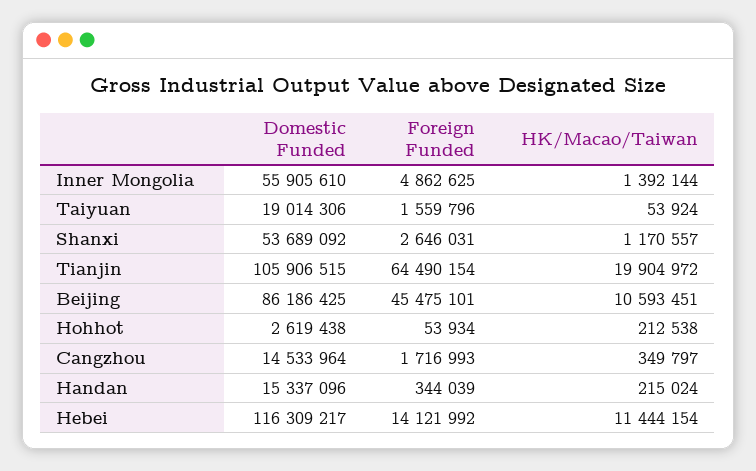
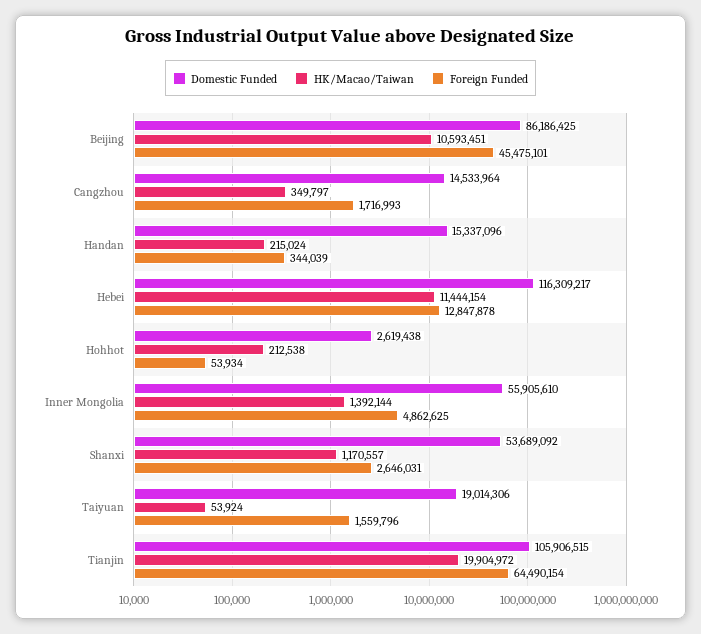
Foreign Funded, Hebei: 14121992 -> 12847878

